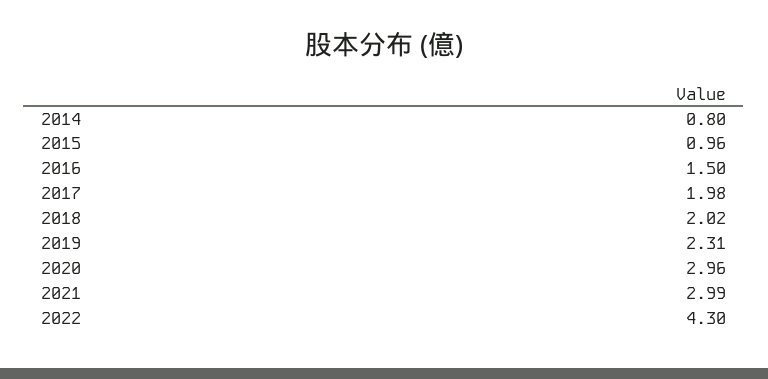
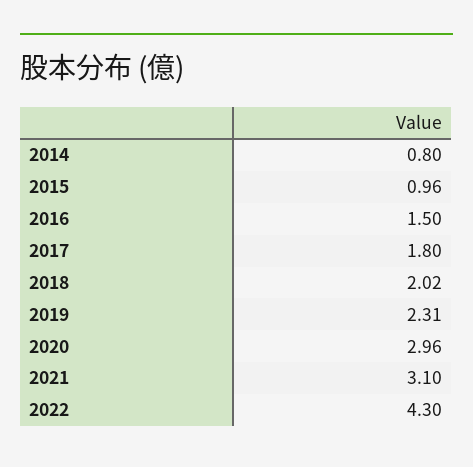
2017: 1.98 -> 1.8
2021: 2.99 -> 3.1

